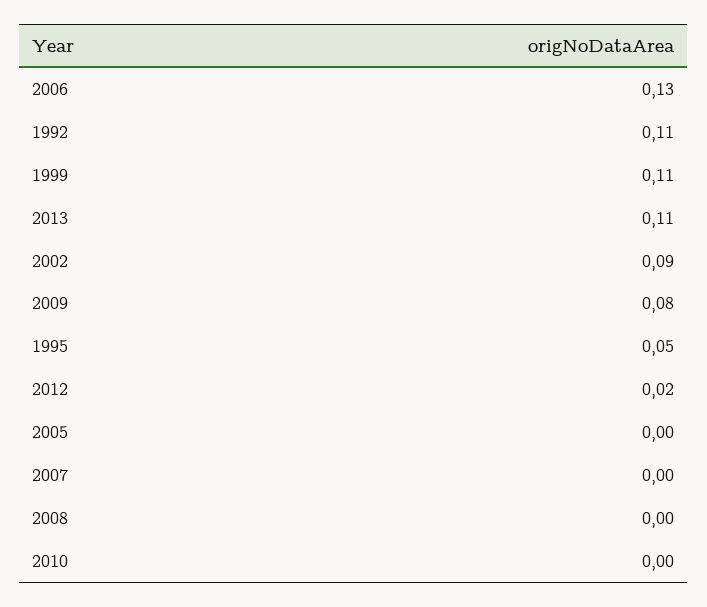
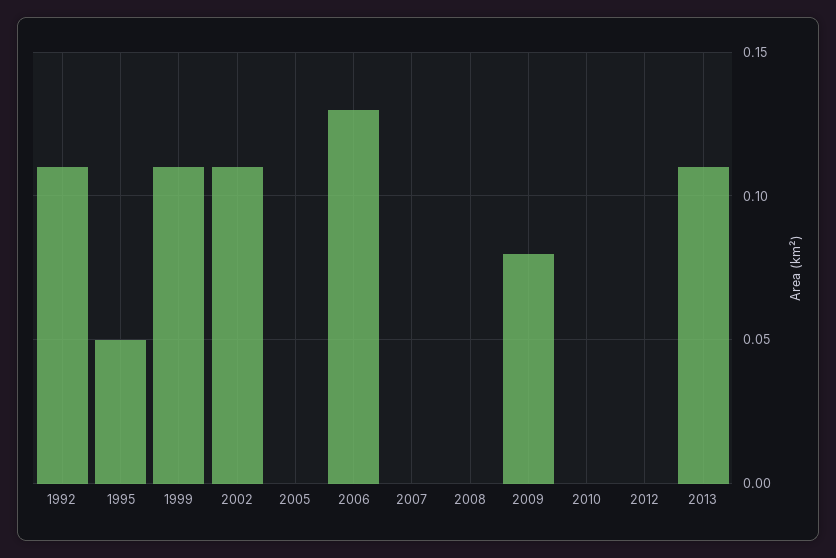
2002: 0.09 -> 0.11
2012: 0.02 -> 0

